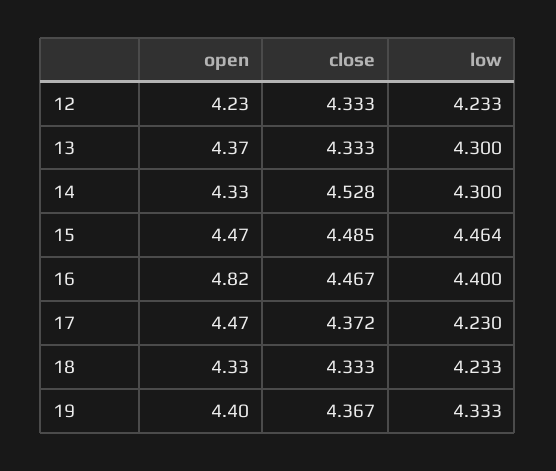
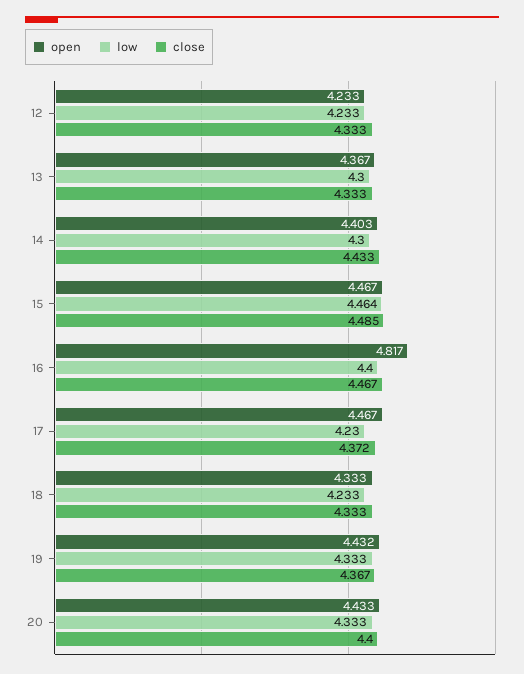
open, 14: 4.33 -> 4.403
close, 14: 4.528 -> 4.433
open, 19: 4.4 -> 4.432
open, 20: none -> 4.433
low, 20: none -> 4.333
close, 20: none -> 4.4

